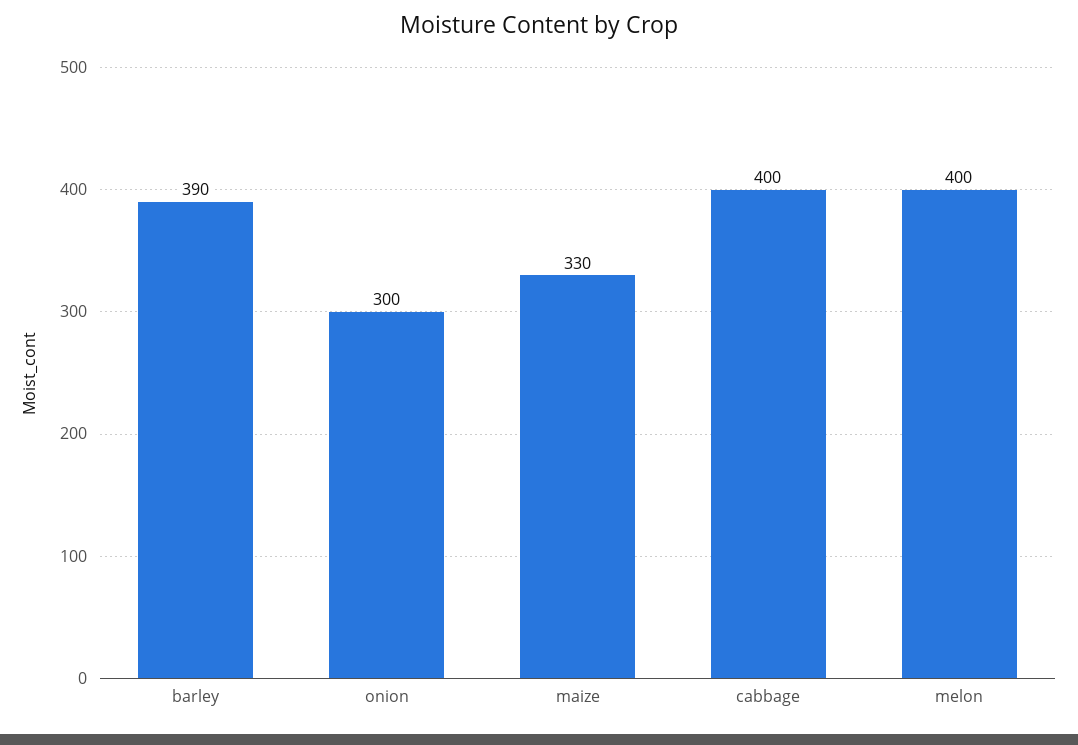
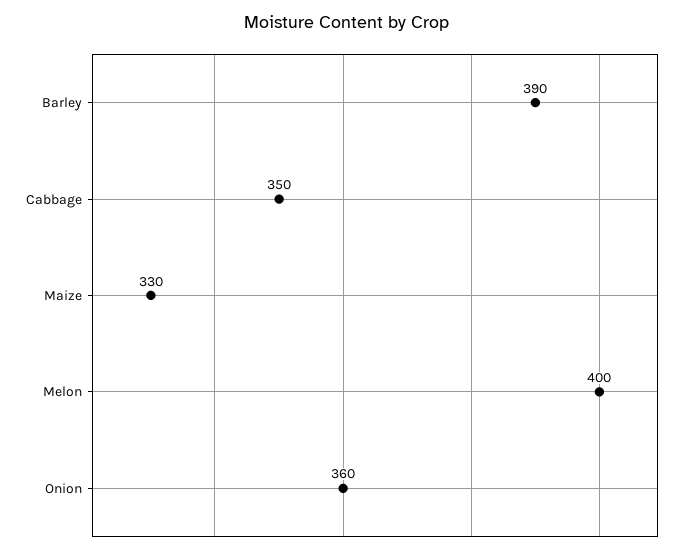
onion: 300 -> 360
cabbage: 400 -> 350

